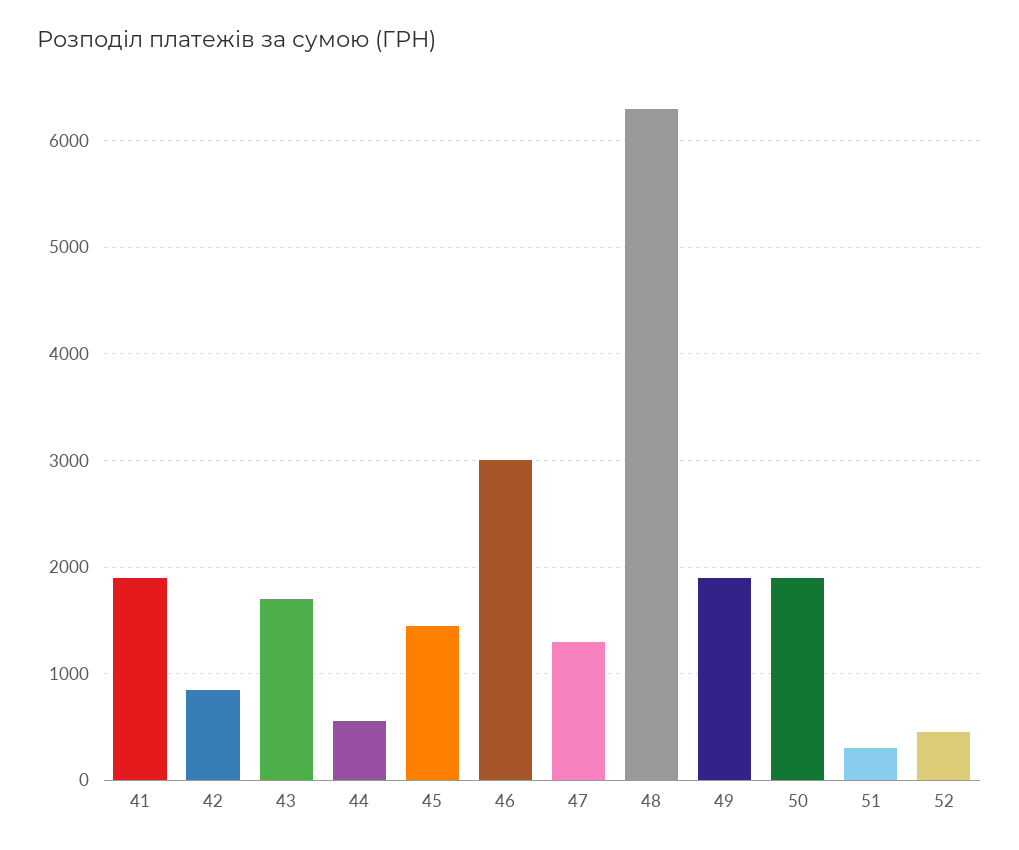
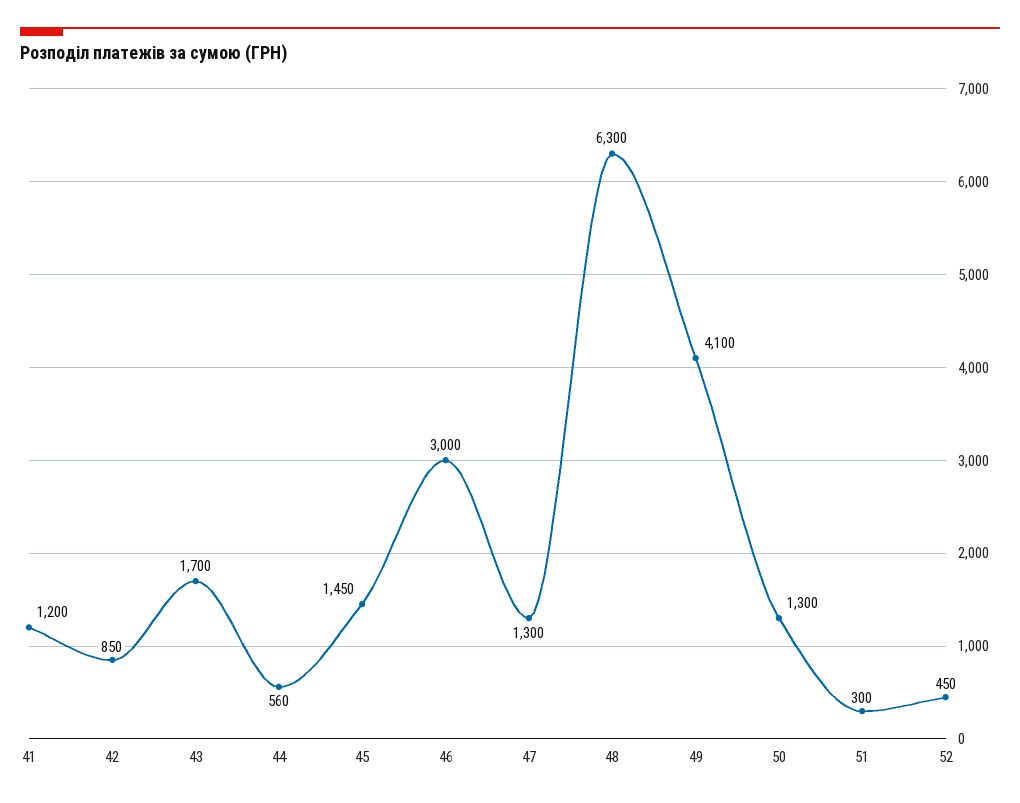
41: 1900 -> 1200
49: 1900 -> 4100
50: 1900 -> 1300

